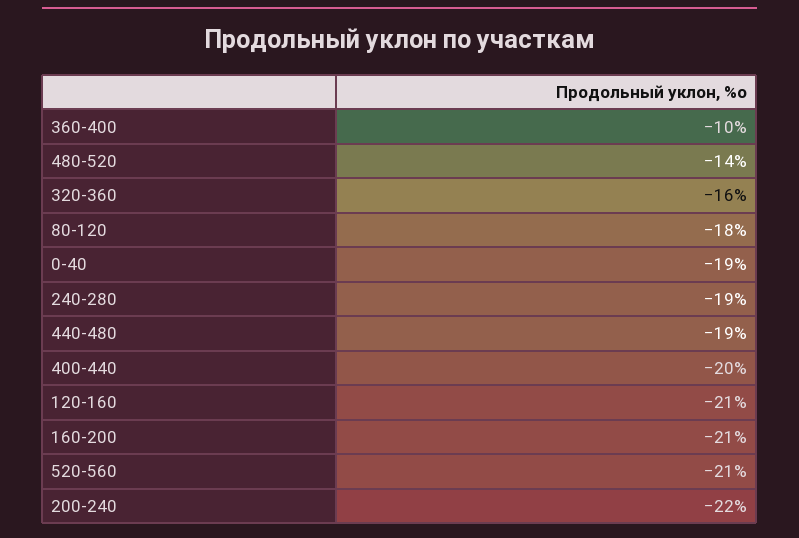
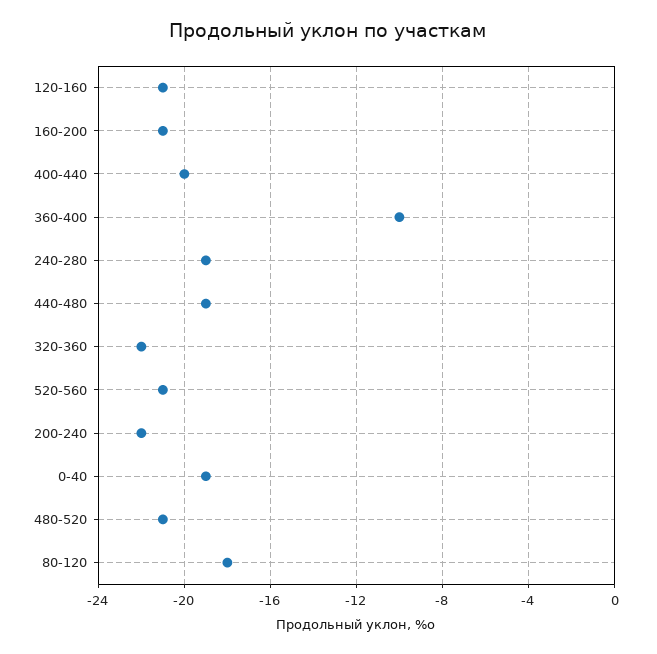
480-520: -14 -> -21
320-360: -16 -> -22

